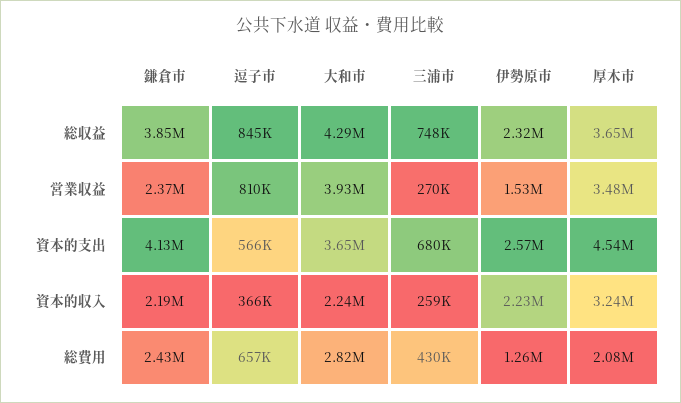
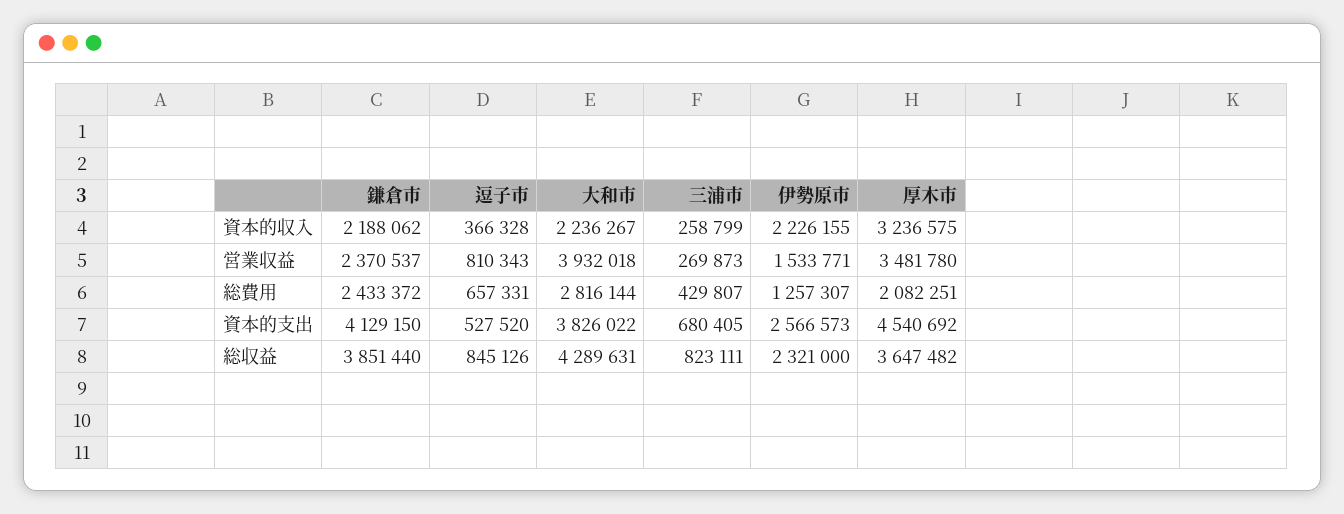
三浦市, 総収益: 748000 -> 823111
逗子市, 資本的支出: 566000 -> 527520
大和市, 資本的支出: 3650000 -> 3826022

